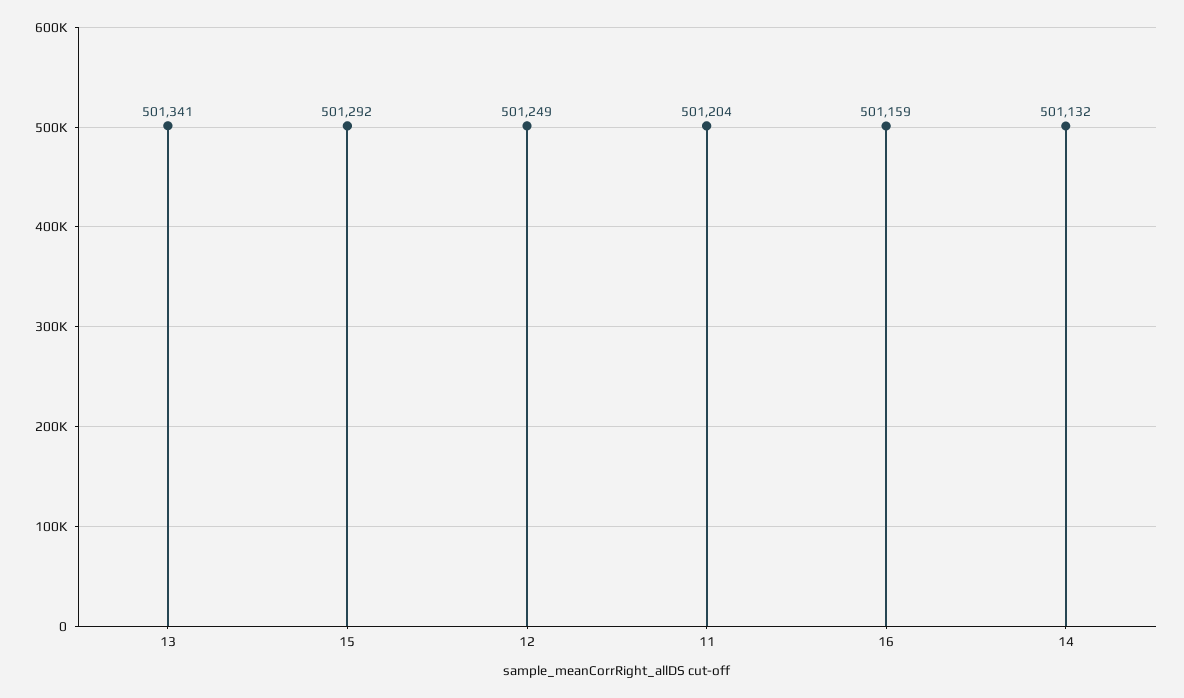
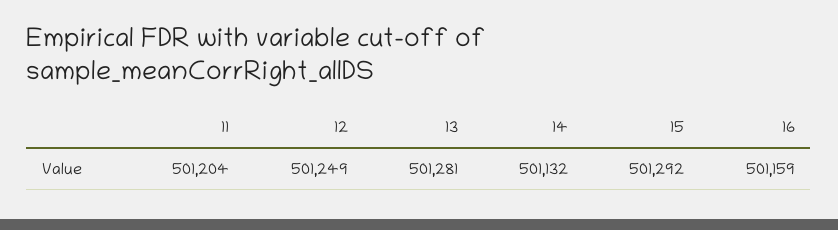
13: 501341 -> 501281

